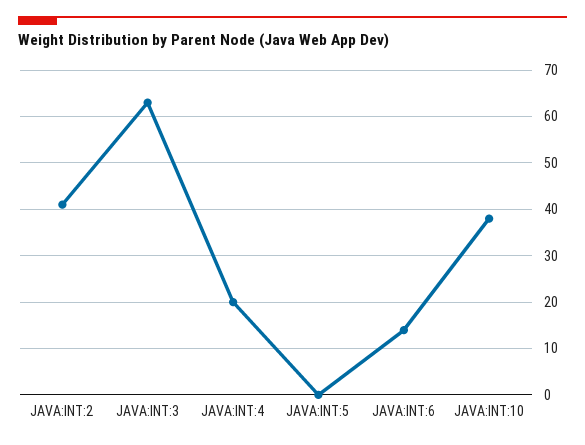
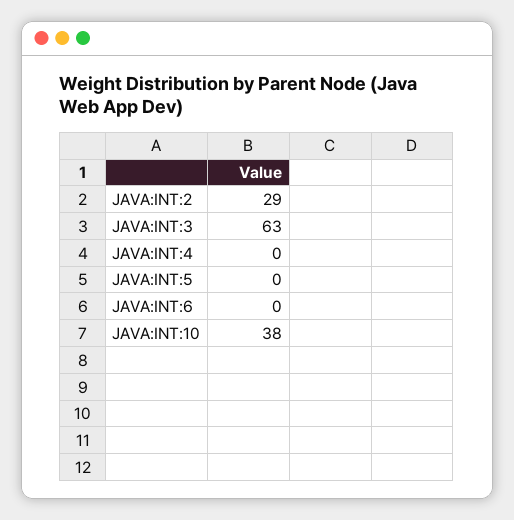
JAVA:INT:2: 40 -> 29
JAVA:INT:4: 20 -> 0
JAVA:INT:6: 15 -> 0

